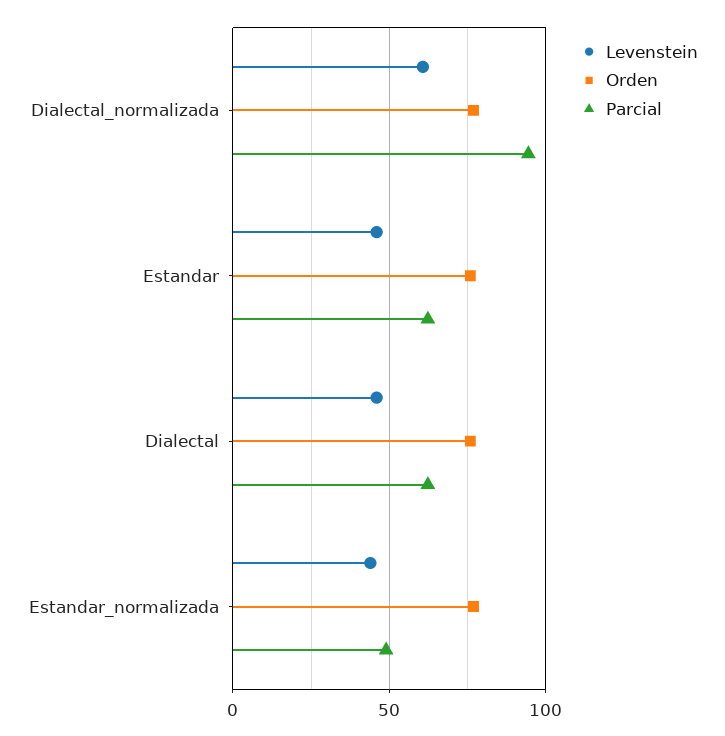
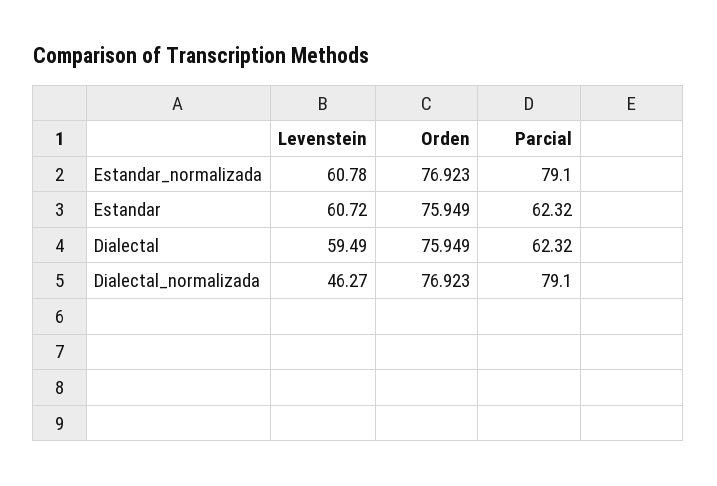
Levenstein, Dialectal_normalizada: 60 -> 46.27
Parcial, Dialectal_normalizada: 95 -> 79.1
Levenstein, Estandar: 45 -> 60.72
Levenstein, Dialectal: 45 -> 59.49
Levenstein, Estandar_normalizada: 45 -> 60.78
Parcial, Estandar_normalizada: 50 -> 79.1

